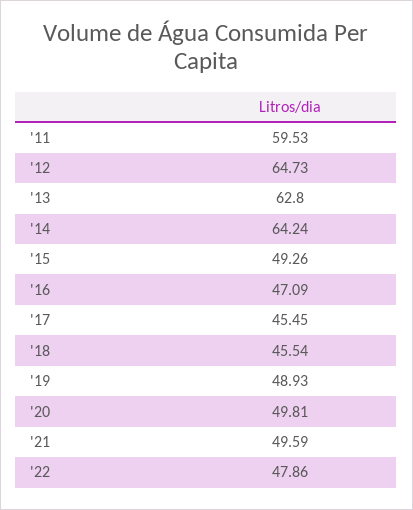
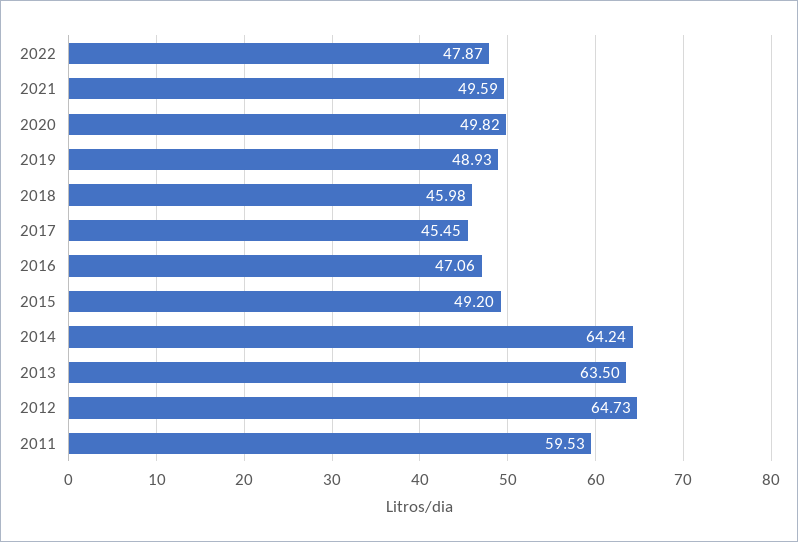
'13: 62.8 -> 63.5
'15: 49.26 -> 49.2
'16: 47.09 -> 47.06
'18: 45.54 -> 45.98
'20: 49.81 -> 49.82
'22: 47.86 -> 47.87

